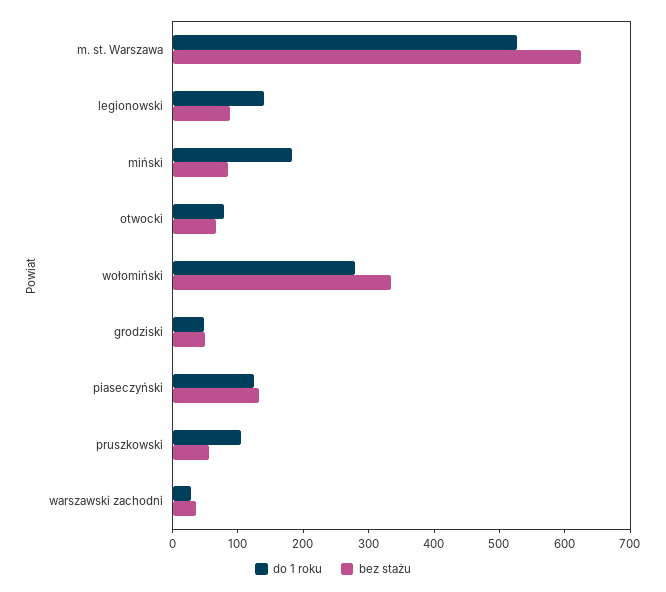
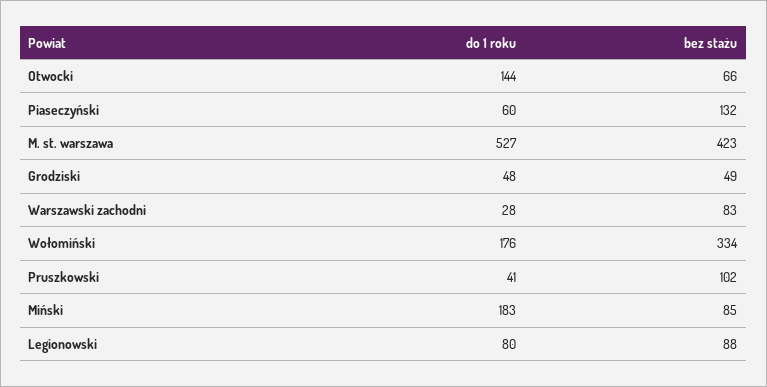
bez stażu, m. st. Warszawa: 620 -> 423
do 1 roku, legionowski: 140 -> 80
do 1 roku, otwocki: 80 -> 144
do 1 roku, wołomiński: 280 -> 176
do 1 roku, piaseczyński: 120 -> 60
do 1 roku, pruszkowski: 100 -> 41
bez stażu, pruszkowski: 60 -> 102
bez stażu, warszawski zachodni: 40 -> 83

